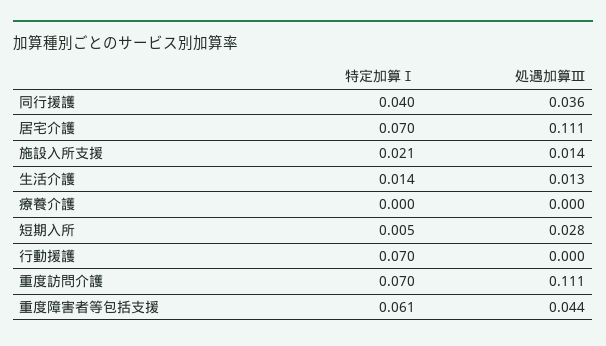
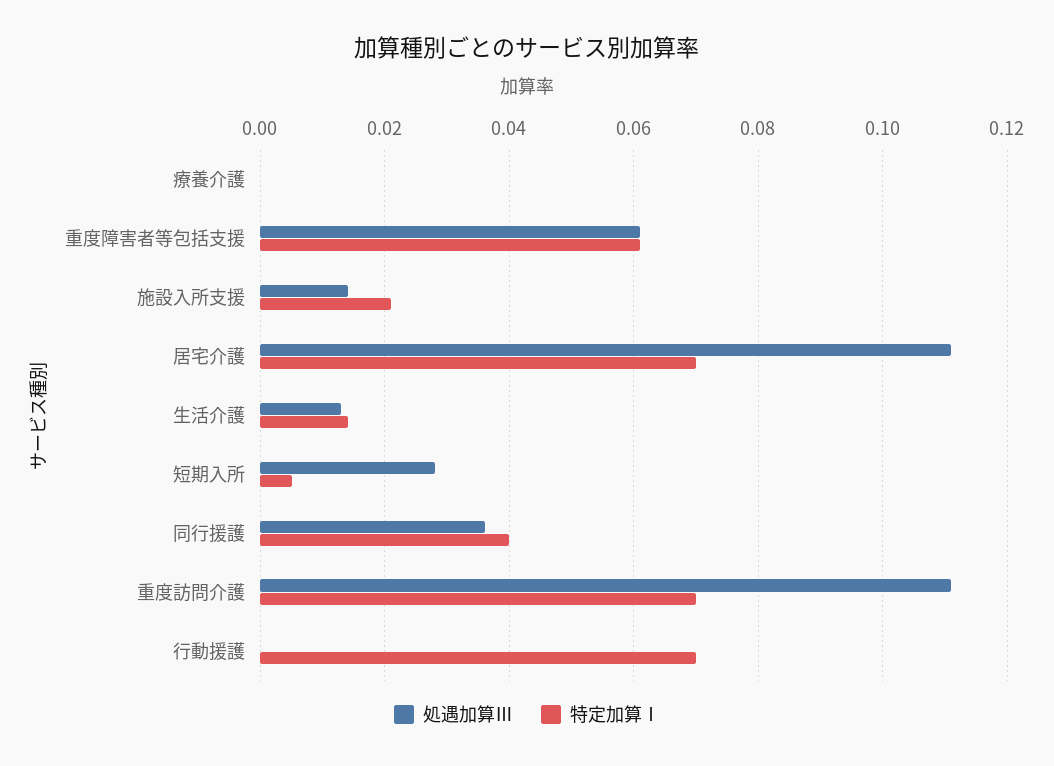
処遇加算Ⅲ, 重度障害者等包括支援: 0.044 -> 0.06

